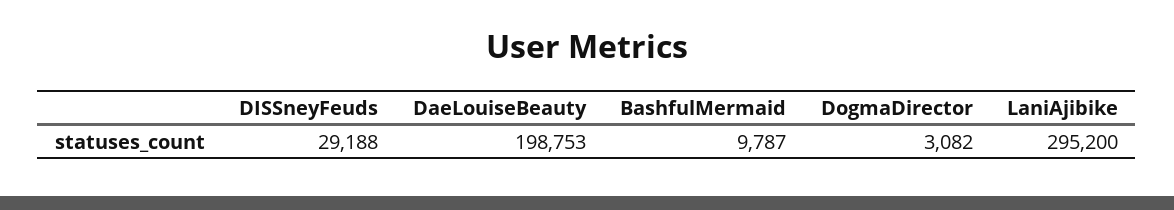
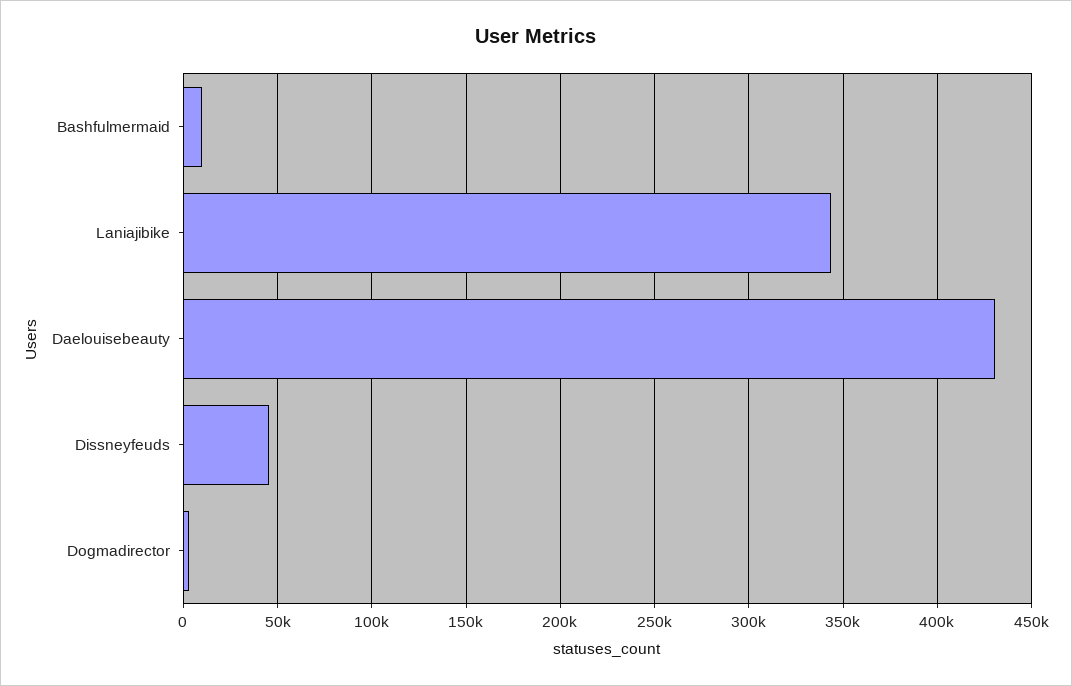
DISSneyFeuds: 29188 -> 45000
DaeLouiseBeauty: 198753 -> 430000
LaniAjibike: 295200 -> 345000

